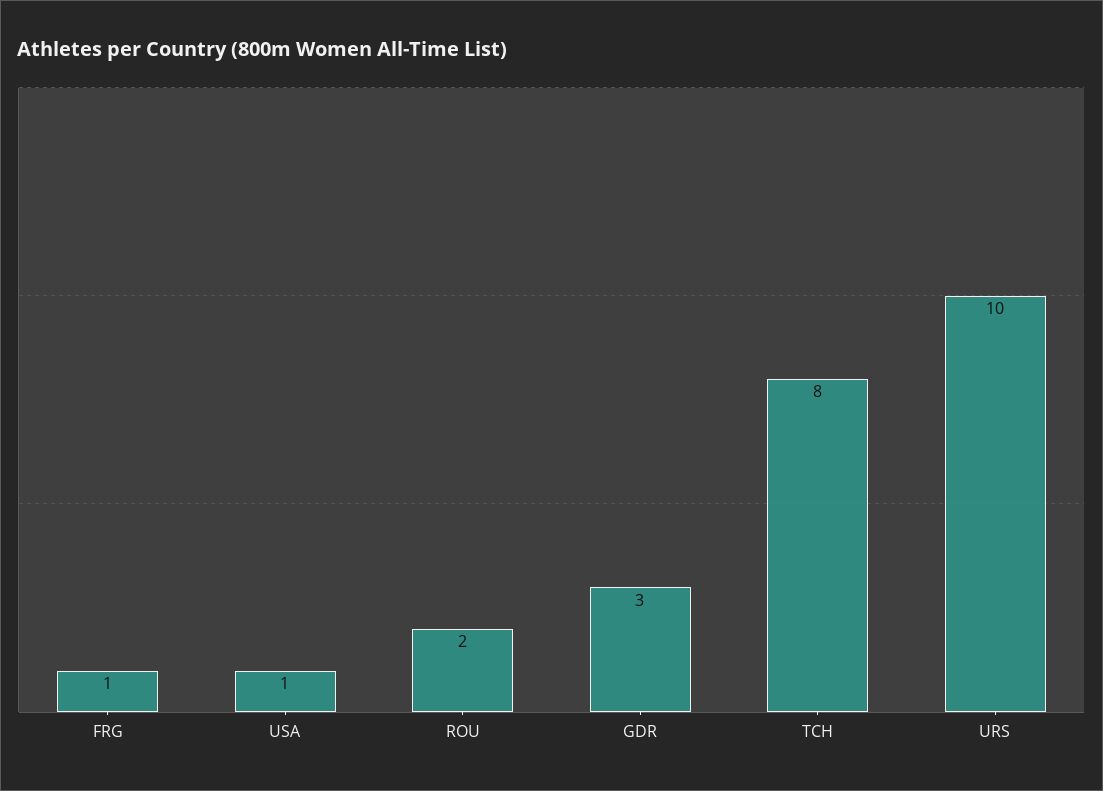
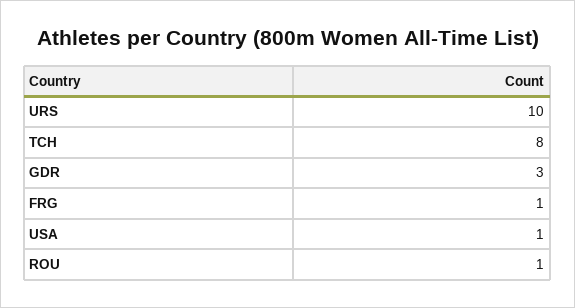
ROU: 2 -> 1

